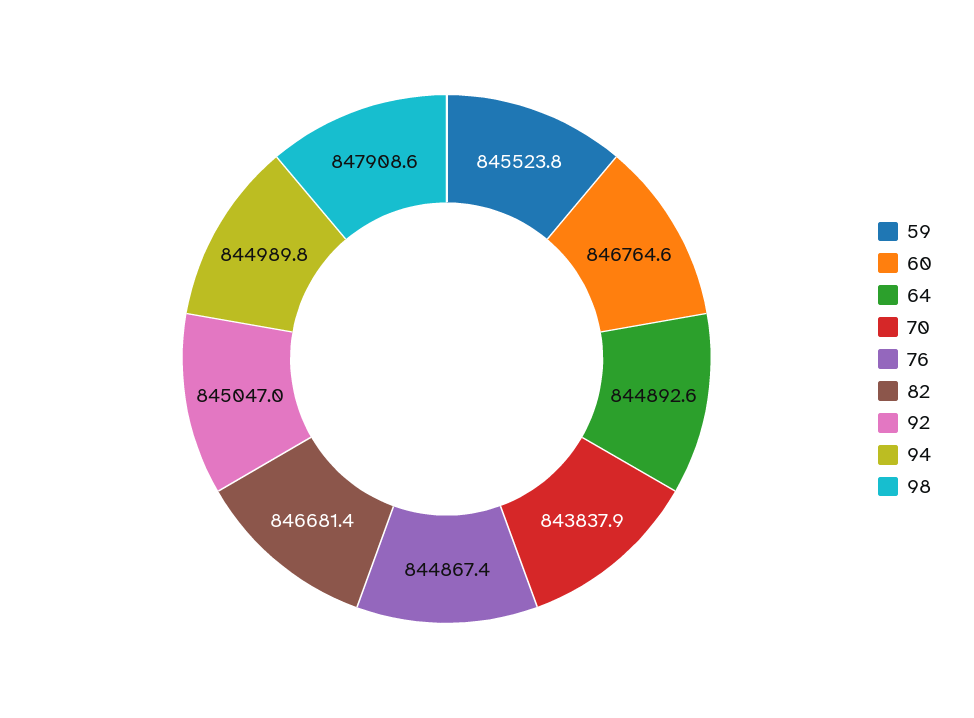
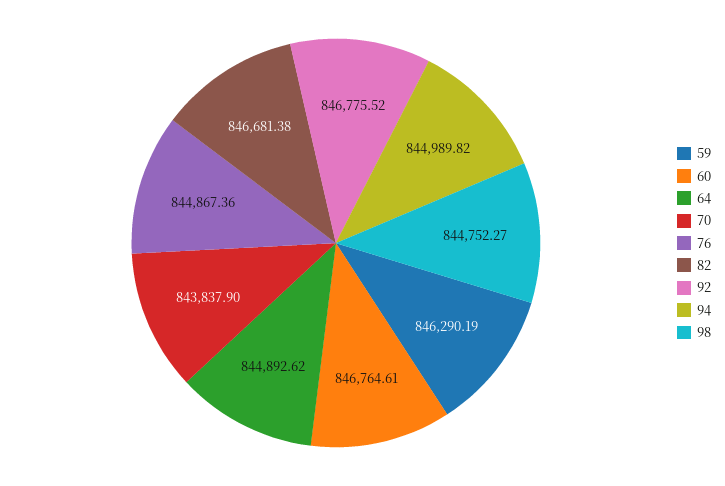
59: 845523.8 -> 846290.19
92: 845047 -> 846775.52
98: 847908.6 -> 844752.27

